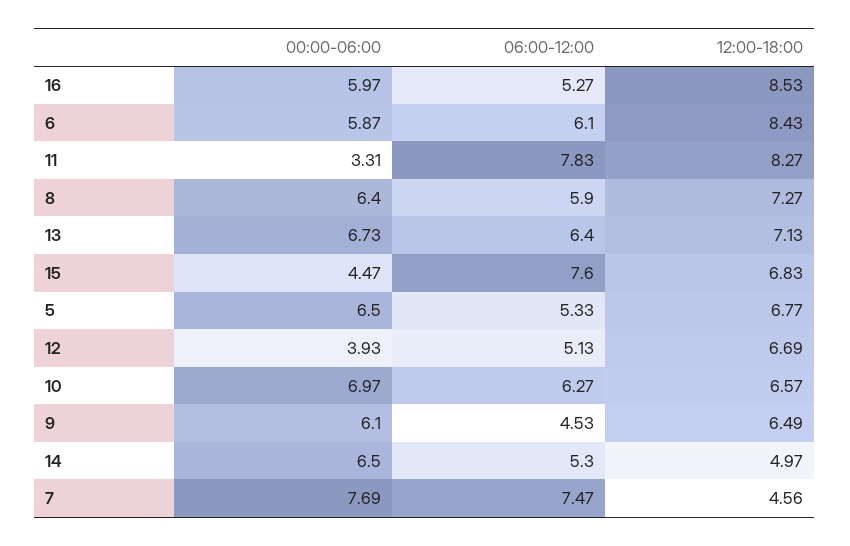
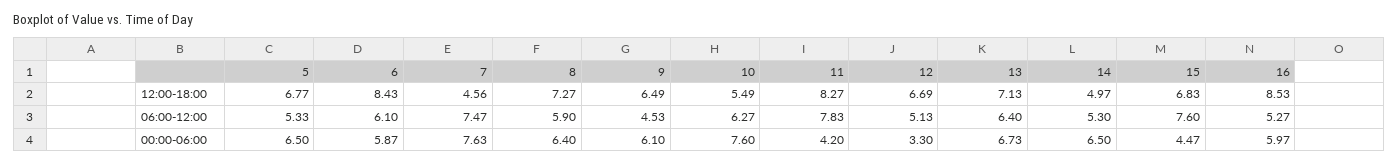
00:00-06:00, 11: 3.31 -> 4.2
00:00-06:00, 12: 3.93 -> 3.3
00:00-06:00, 10: 6.97 -> 7.6
12:00-18:00, 10: 6.57 -> 5.49
00:00-06:00, 7: 7.69 -> 7.63

